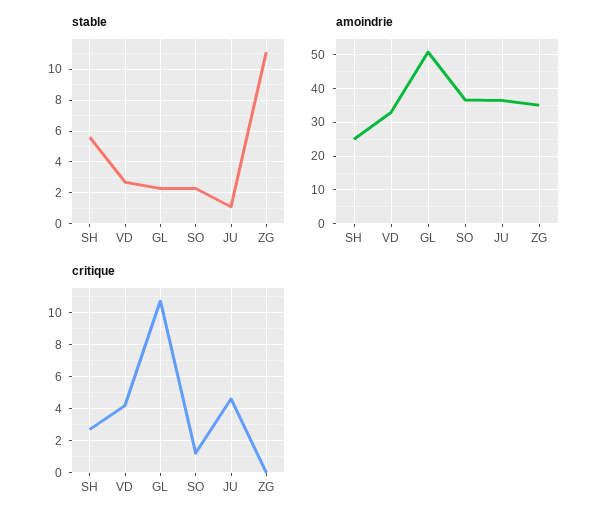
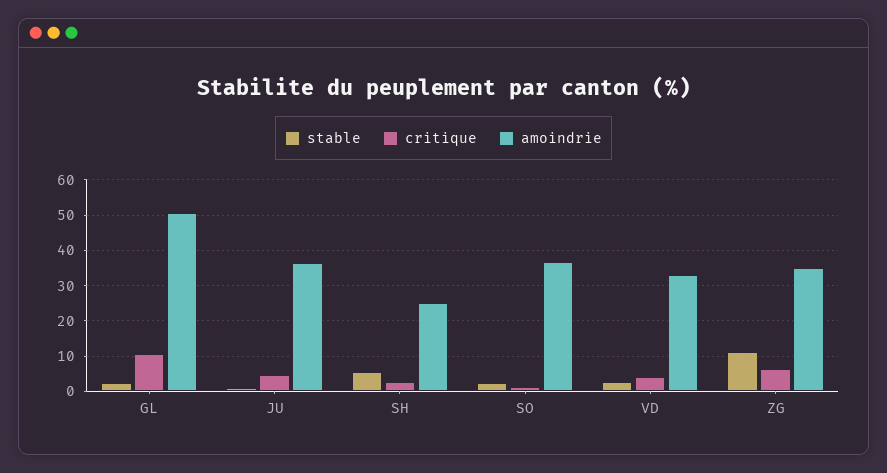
critique, ZG: 0 -> 6

